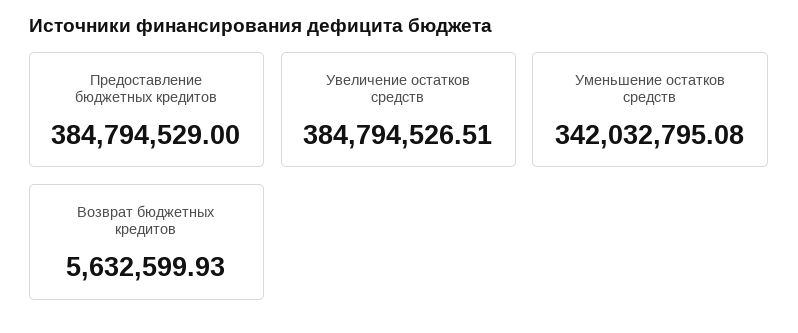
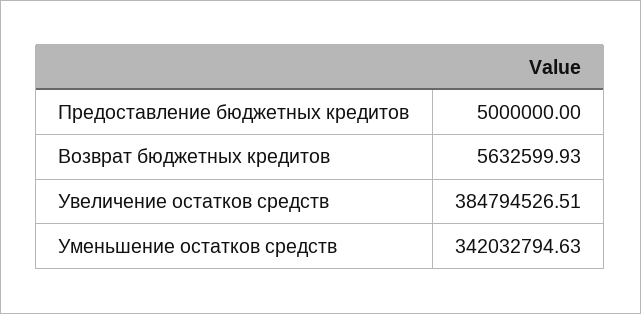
Предоставление бюджетных кредитов: 384794529 -> 5000000
Уменьшение остатков средств: 342032795.08 -> 342032794.63

